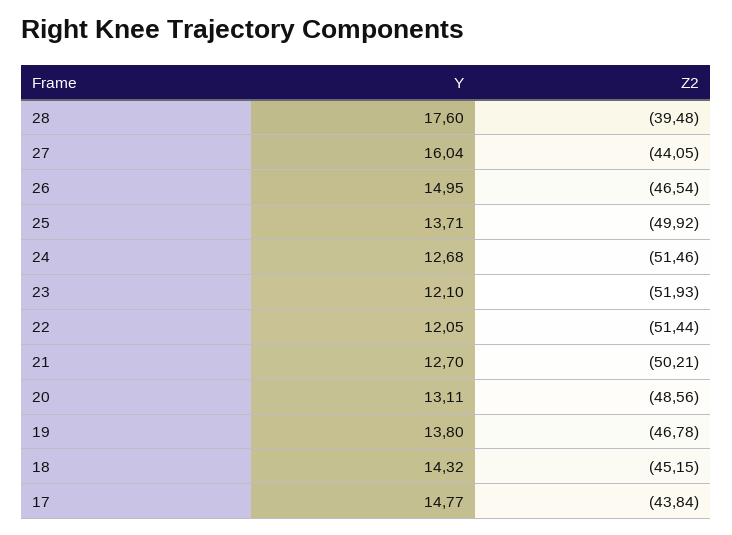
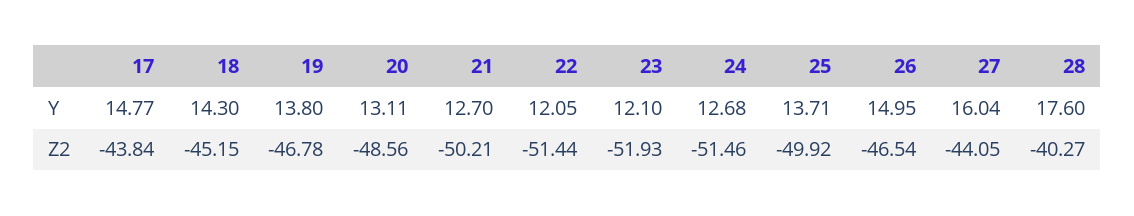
Z2, 28: -39.48 -> -40.27
Y, 18: 14.32 -> 14.3

